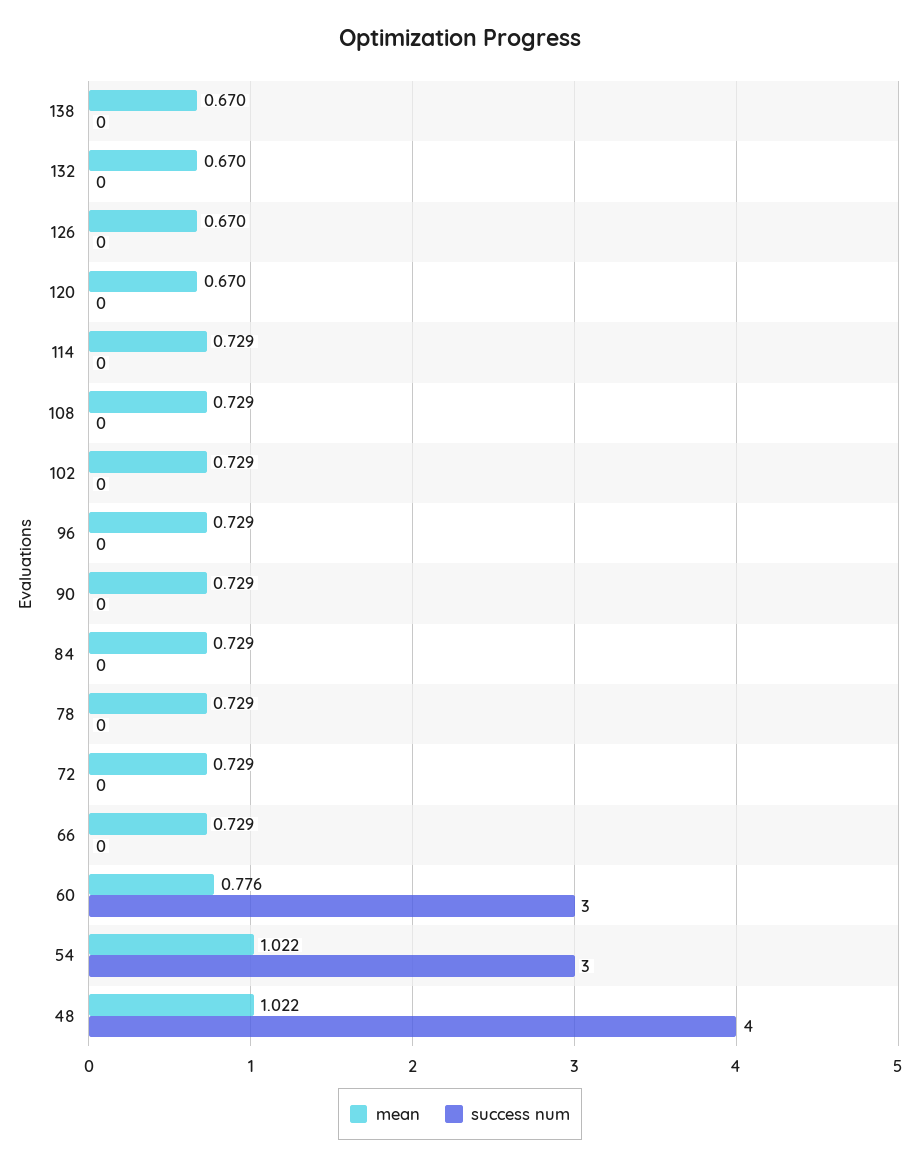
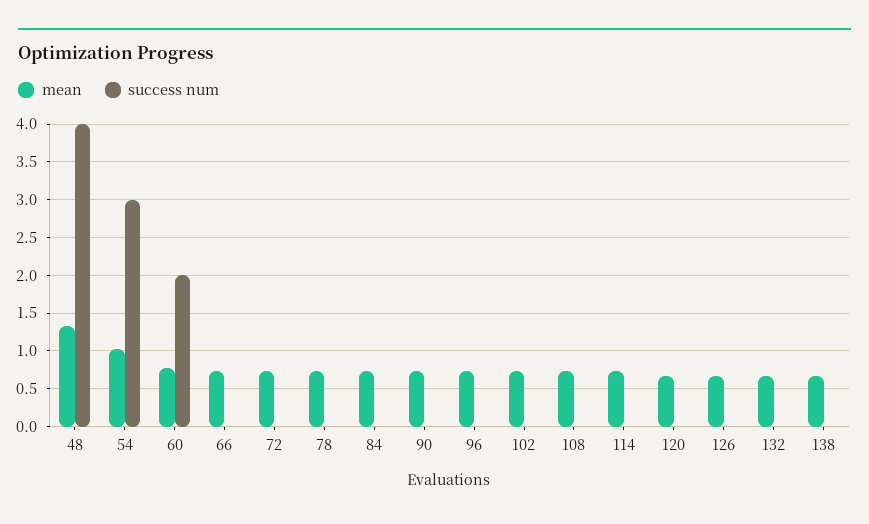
success num, 60: 3 -> 2
mean, 48: 1.022 -> 1.3

